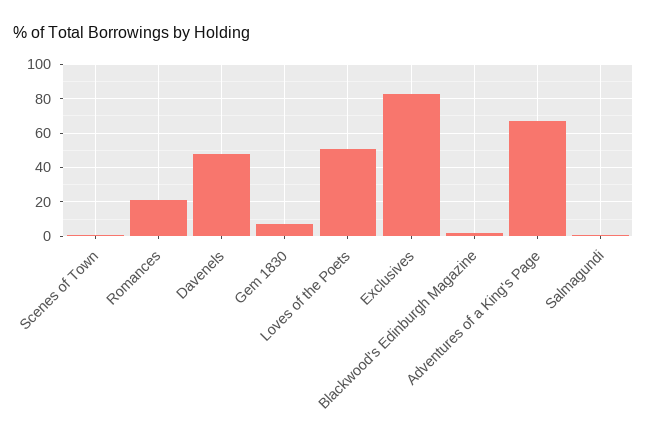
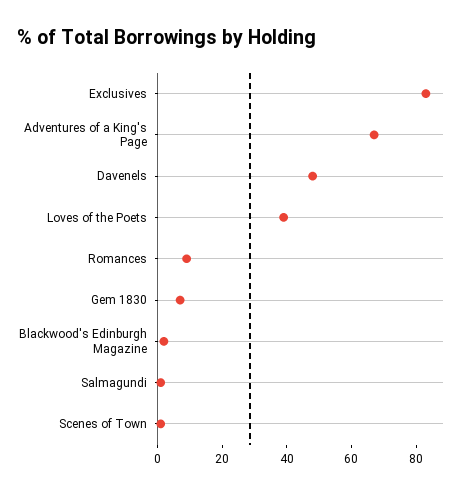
Romances: 20 -> 10
Loves of the Poets: 50 -> 40

